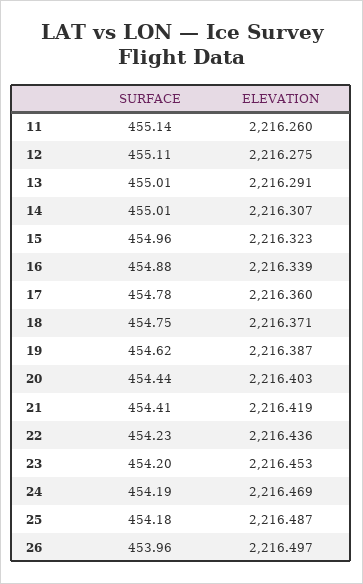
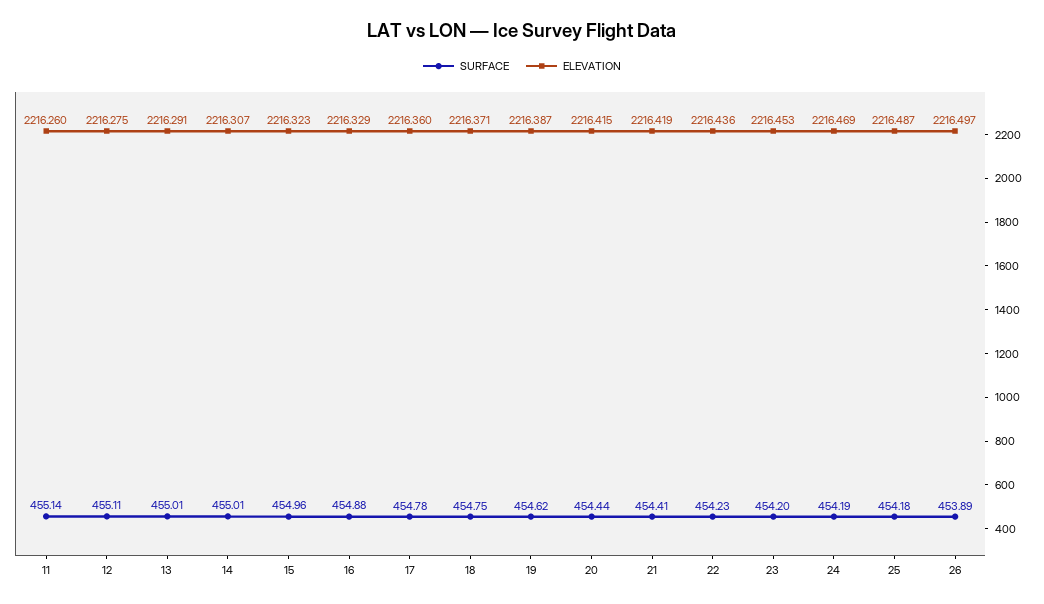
ELEVATION, 16: 2216.339 -> 2216.329
ELEVATION, 20: 2216.403 -> 2216.415
SURFACE, 26: 453.96 -> 453.89

